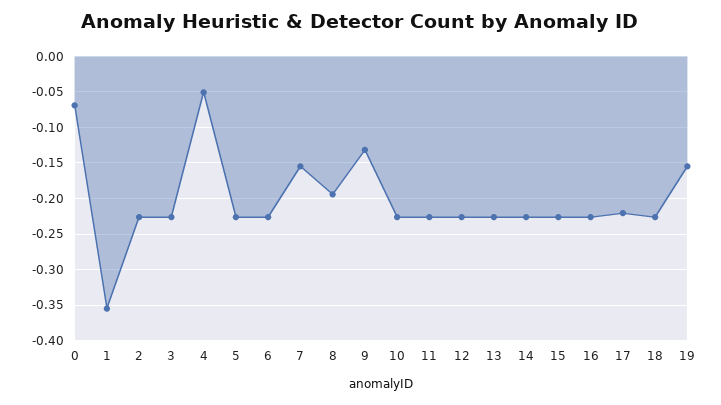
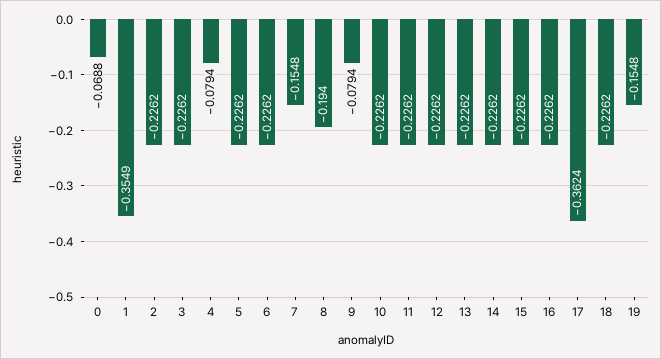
4: -0.05 -> -0.0794
9: -0.13 -> -0.0794
17: -0.22 -> -0.3624

